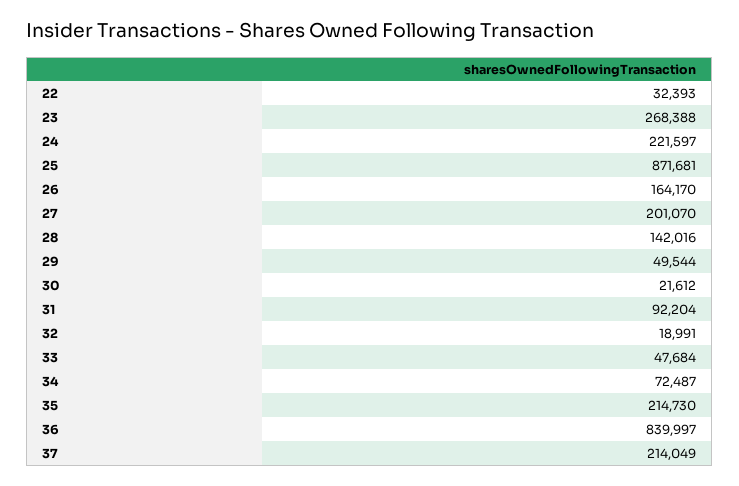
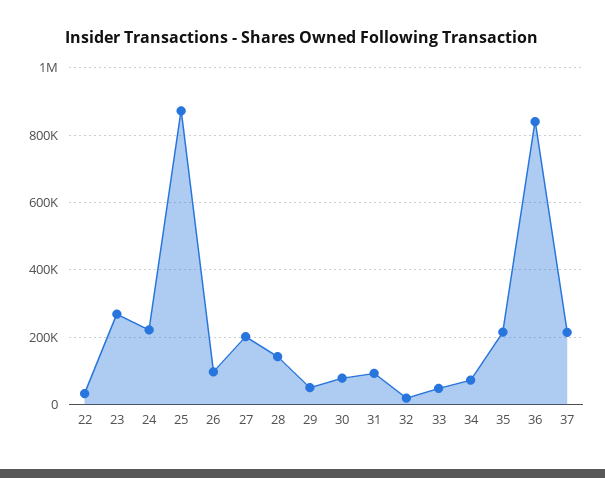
26: 164170 -> 100000
30: 21612 -> 80000

